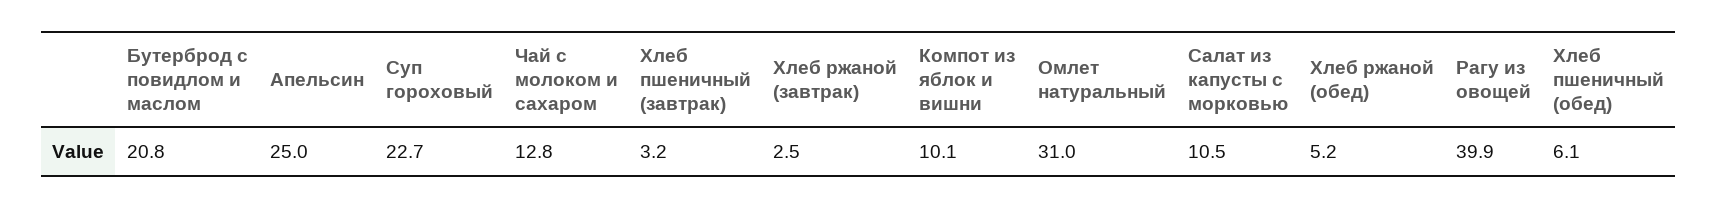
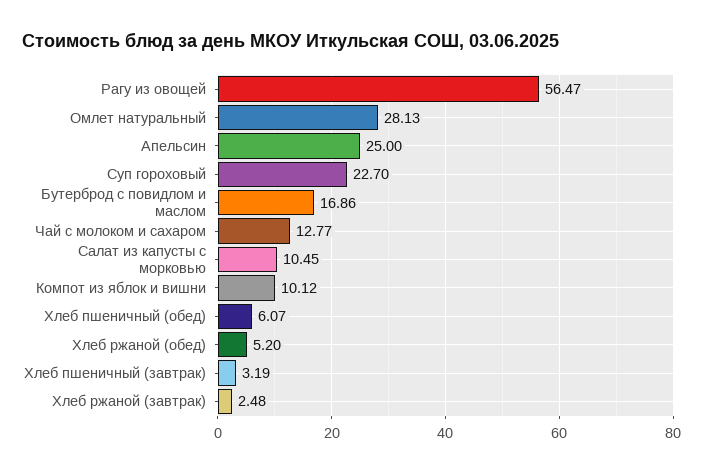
Бутерброд с повидлом и маслом: 20.8 -> 16.86
Омлет натуральный: 31 -> 28.13
Рагу из овощей: 39.9 -> 56.47

